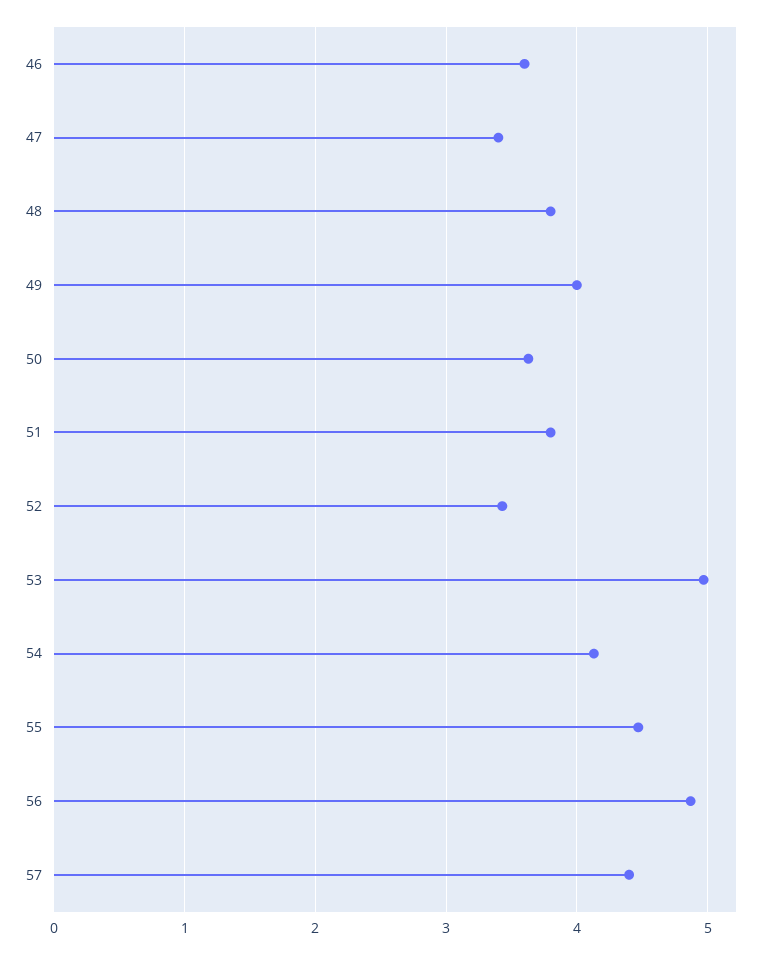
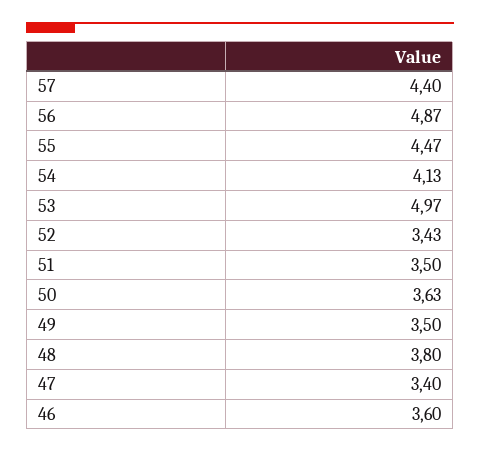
49: 4 -> 3.5
51: 3.8 -> 3.5

